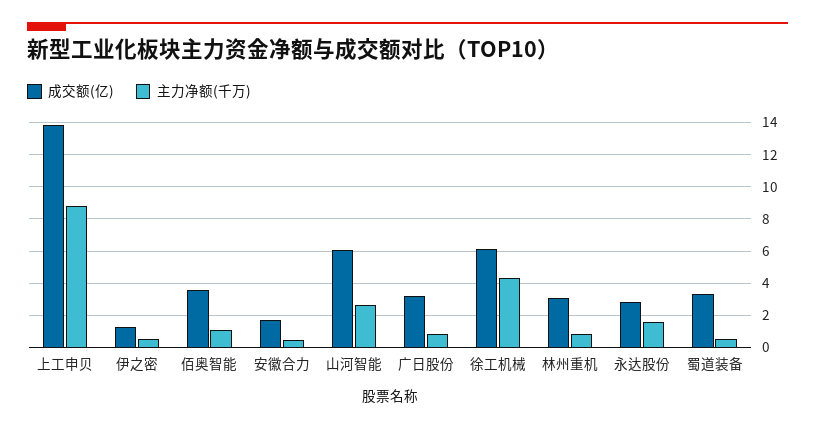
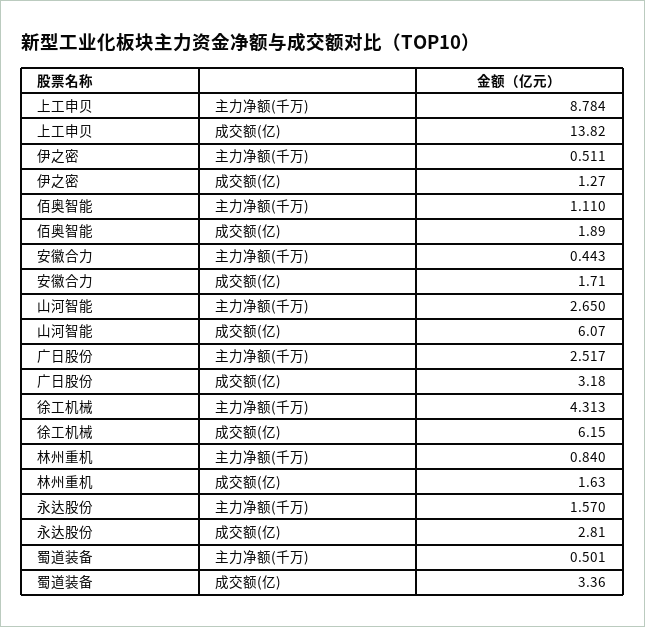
成交额(亿), 佰奥智能: 3.5 -> 1.89
主力净额(千万), 广日股份: 1 -> 2.517
成交额(亿), 林州重机: 3 -> 1.63

